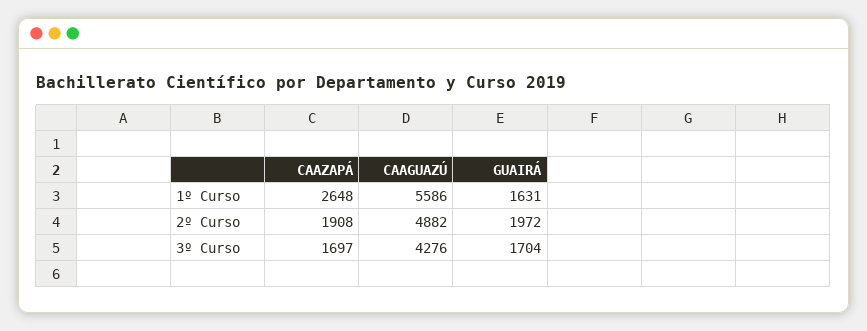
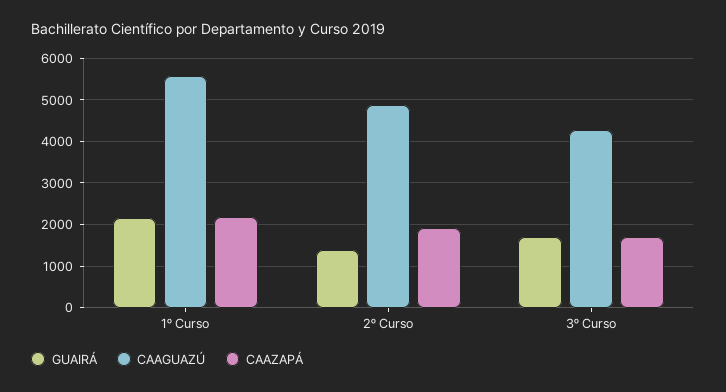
CAAZAPÁ, 1º Curso: 2648 -> 2200
GUAIRÁ, 1º Curso: 1631 -> 2200
GUAIRÁ, 2º Curso: 1972 -> 1400

